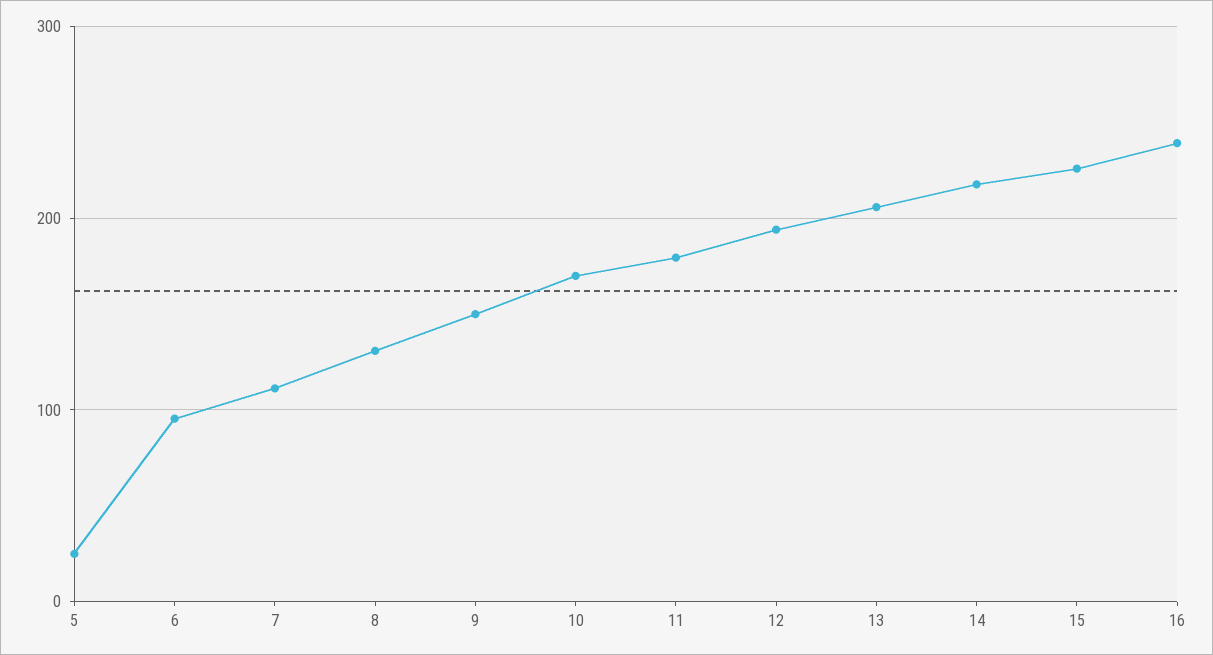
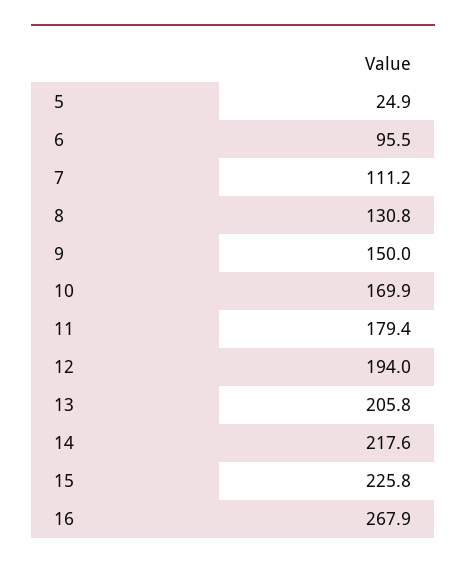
16: 240 -> 267.9

